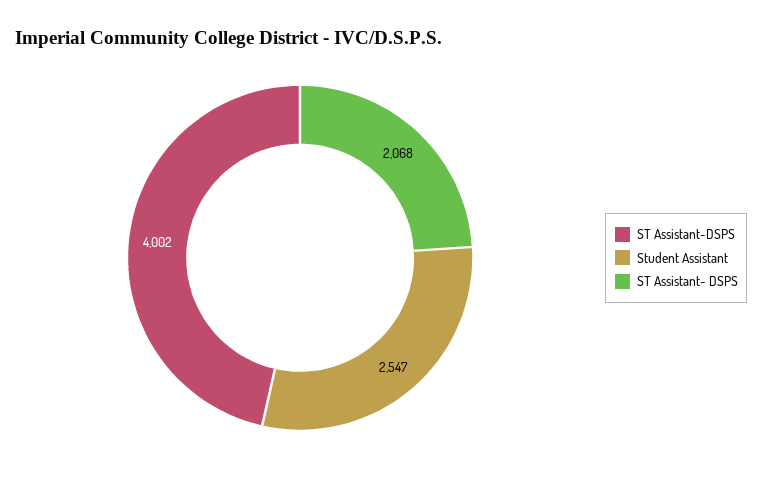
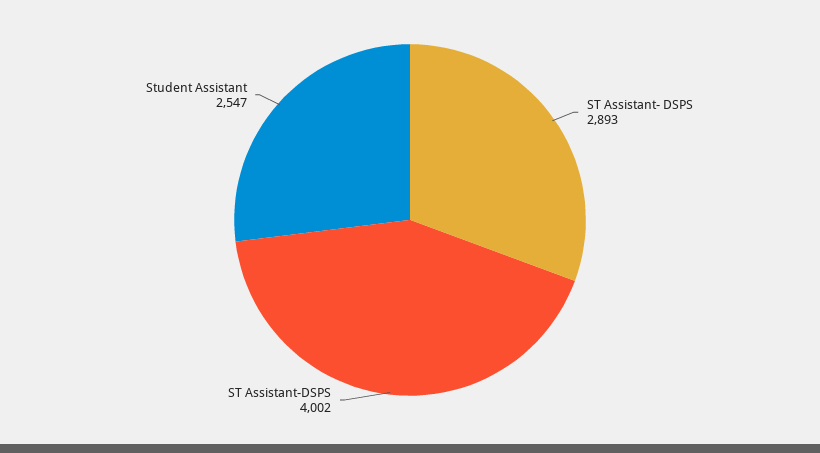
ST Assistant- DSPS: 2068 -> 2893

